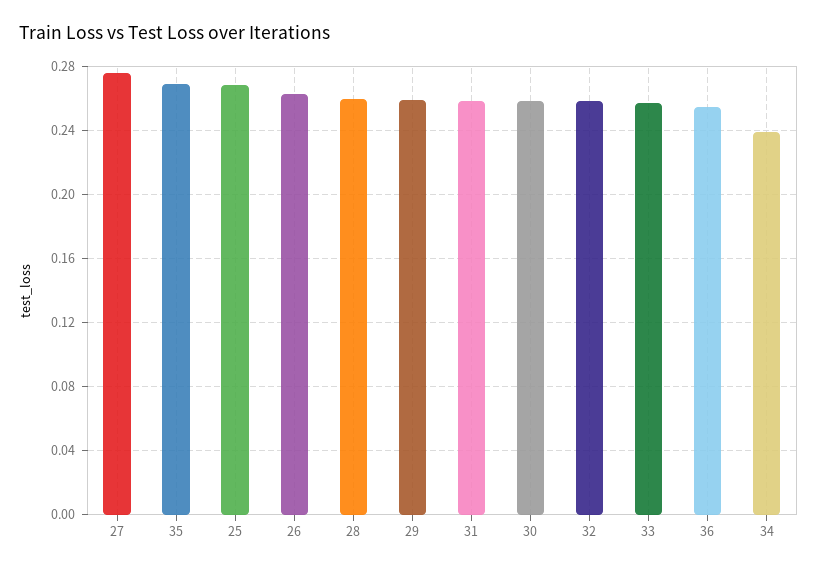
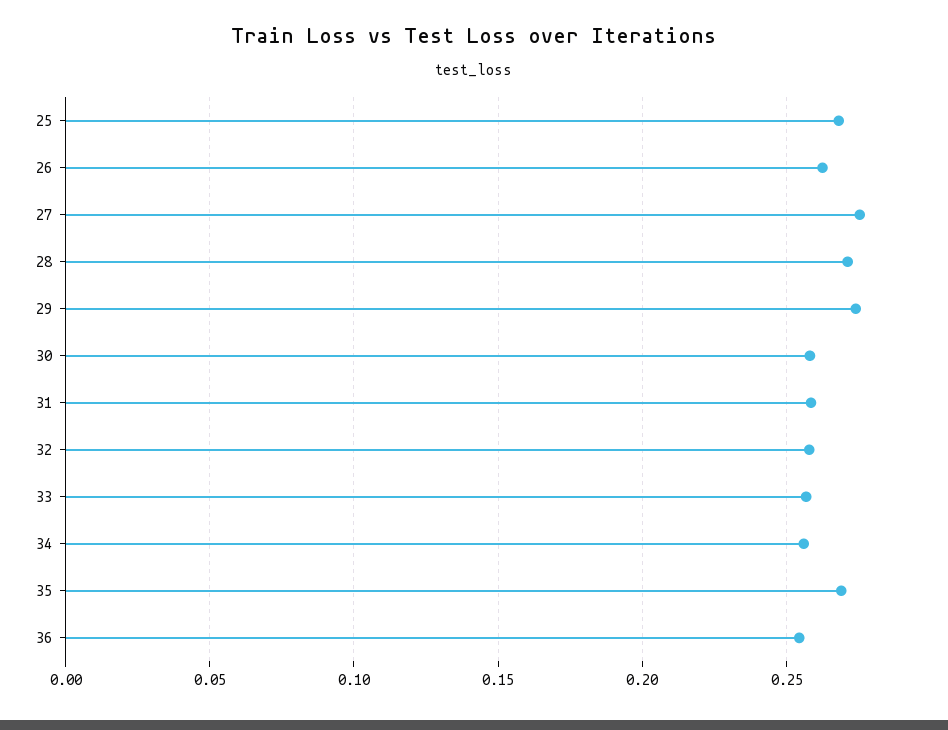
28: 0.26 -> 0.27
29: 0.26 -> 0.275
34: 0.24 -> 0.255

